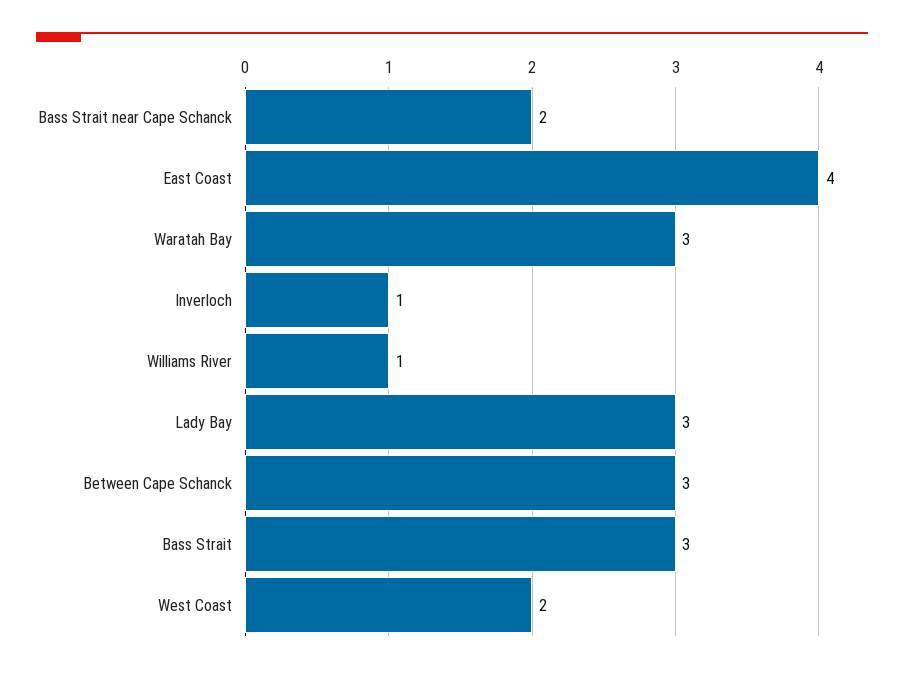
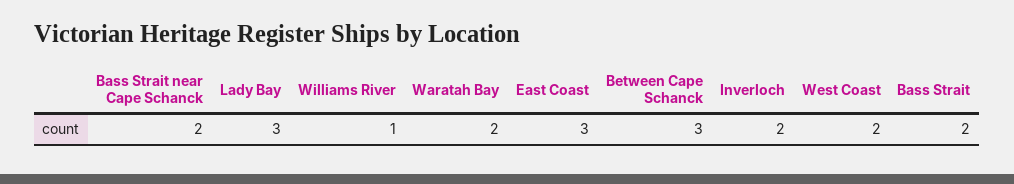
East Coast: 4 -> 3
Waratah Bay: 3 -> 2
Inverloch: 1 -> 2
Bass Strait: 3 -> 2

